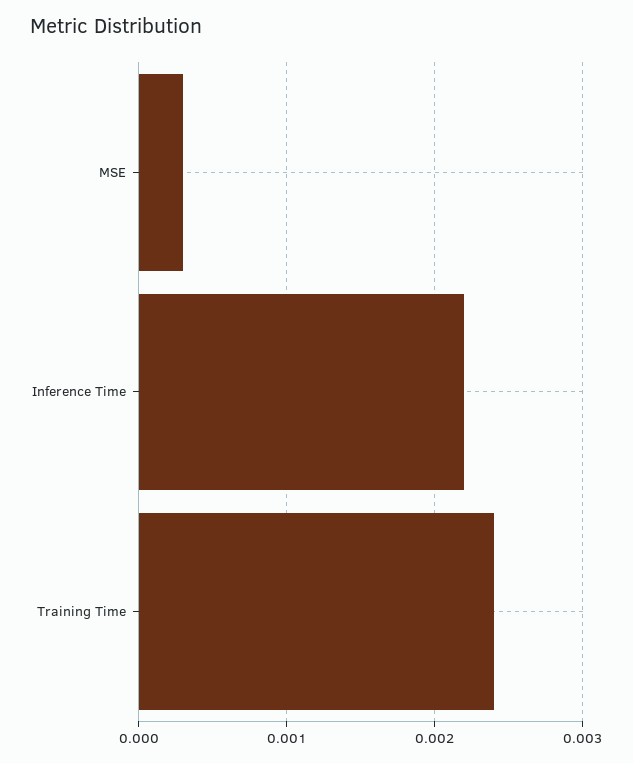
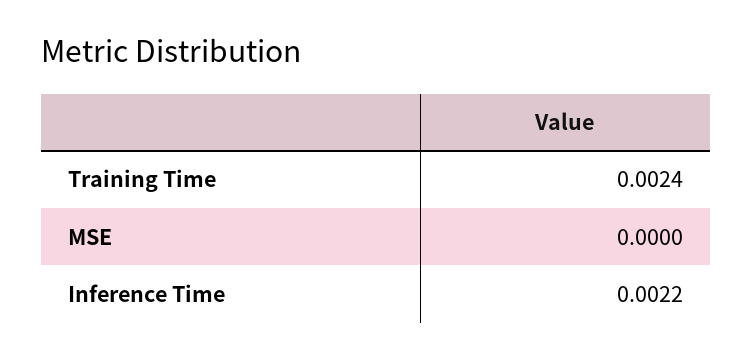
MSE: 0.0003 -> 0

